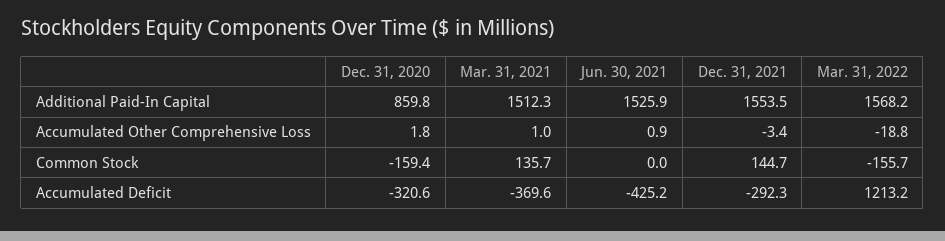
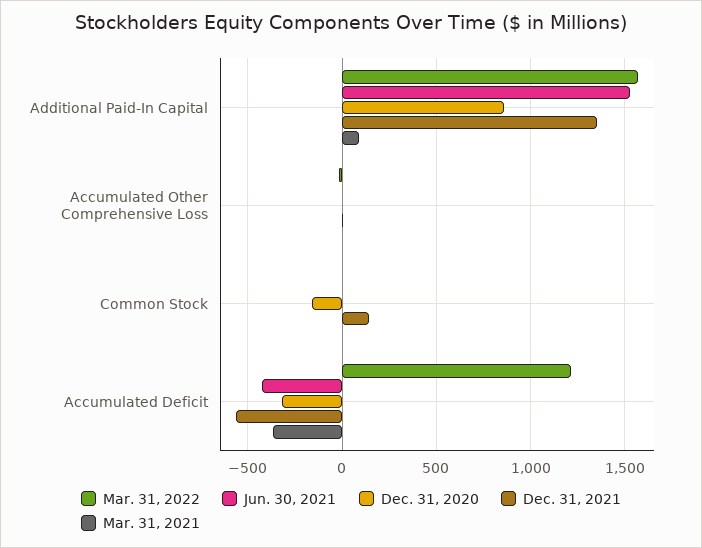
Mar. 31, 2021, Additional Paid-In Capital: 1512.3 -> 100
Dec. 31, 2021, Additional Paid-In Capital: 1553.5 -> 1350
Mar. 31, 2021, Common Stock: 135.7 -> 0
Mar. 31, 2022, Common Stock: -155.7 -> 0
Dec. 31, 2021, Accumulated Deficit: -292.3 -> -550

